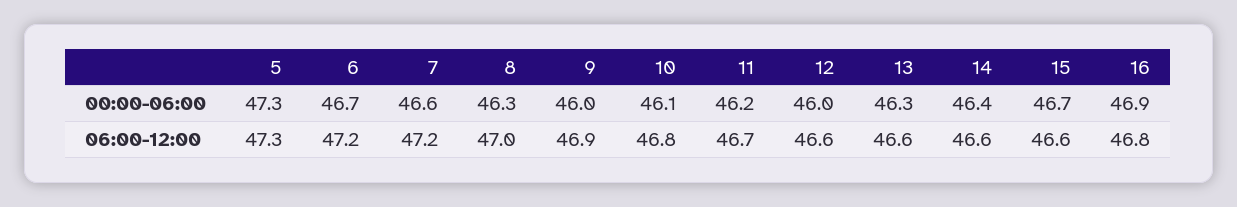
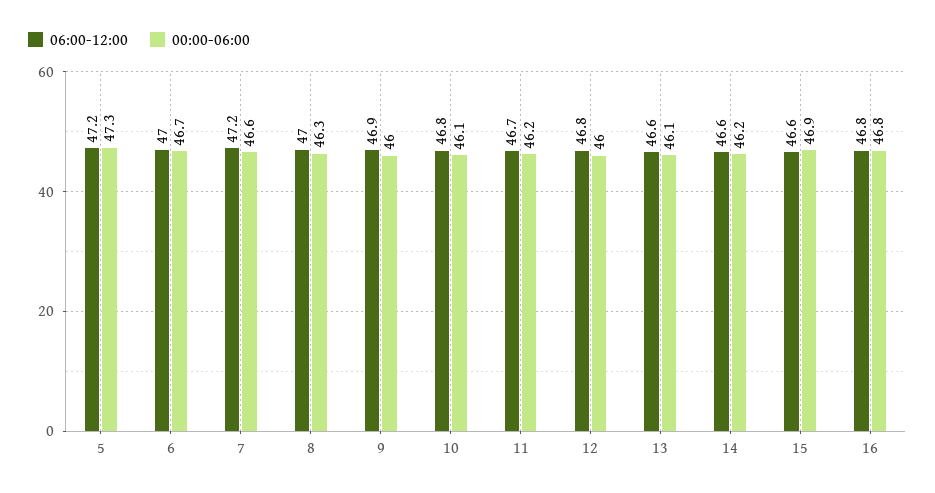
00:00-06:00, 13: 46.3 -> 46.1
00:00-06:00, 14: 46.4 -> 46.2
00:00-06:00, 15: 46.7 -> 46.9
00:00-06:00, 16: 46.9 -> 46.8
06:00-12:00, 5: 47.3 -> 47.2
06:00-12:00, 6: 47.2 -> 47
06:00-12:00, 12: 46.6 -> 46.8

